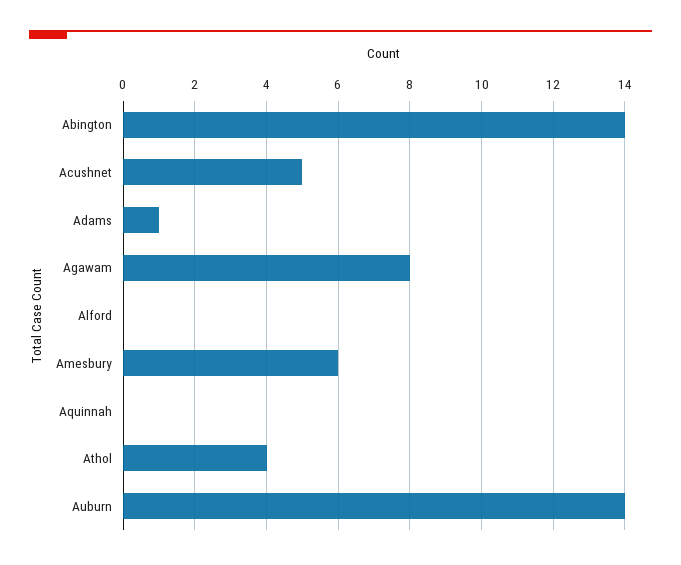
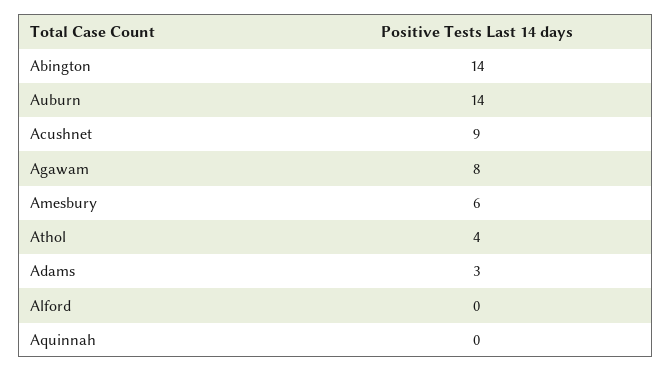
Acushnet: 5 -> 9
Adams: 1 -> 3

